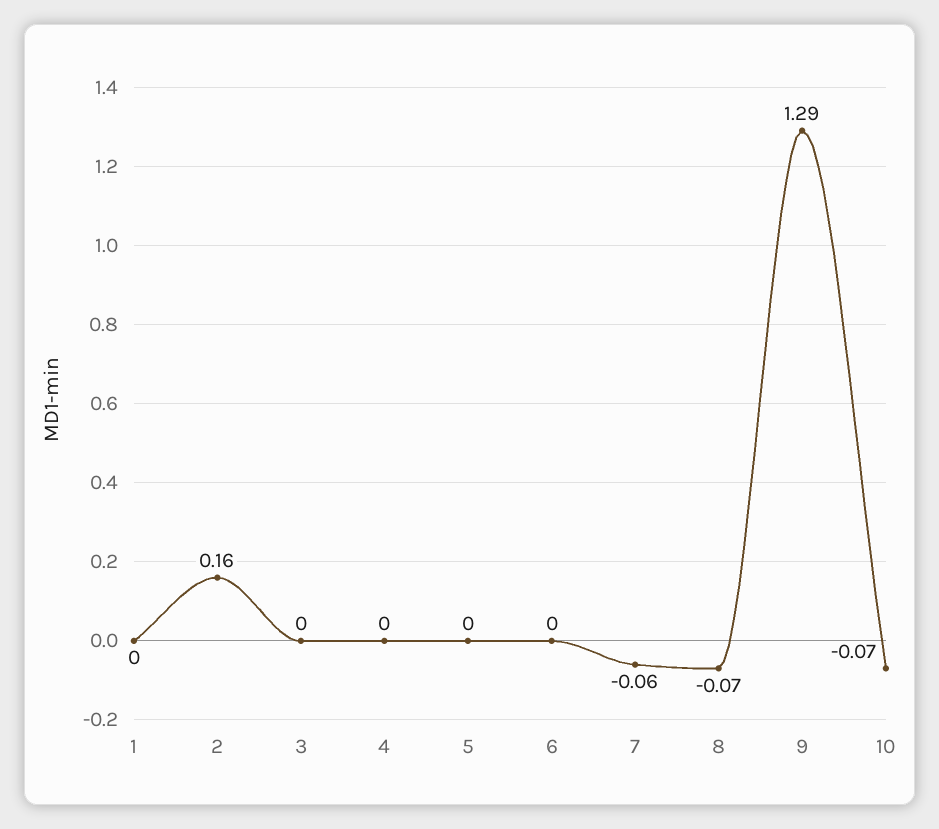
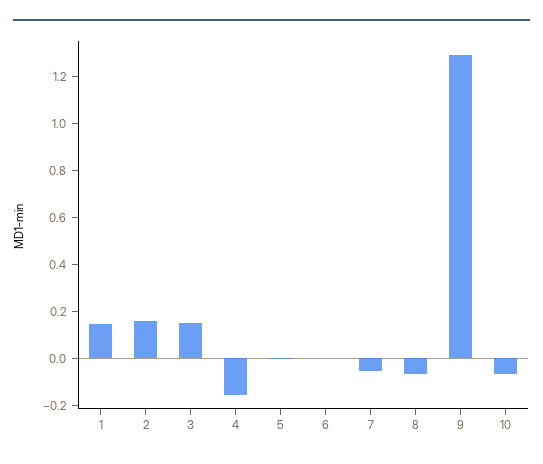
1: 0 -> 0.15
3: 0 -> 0.15
4: 0 -> -0.15

